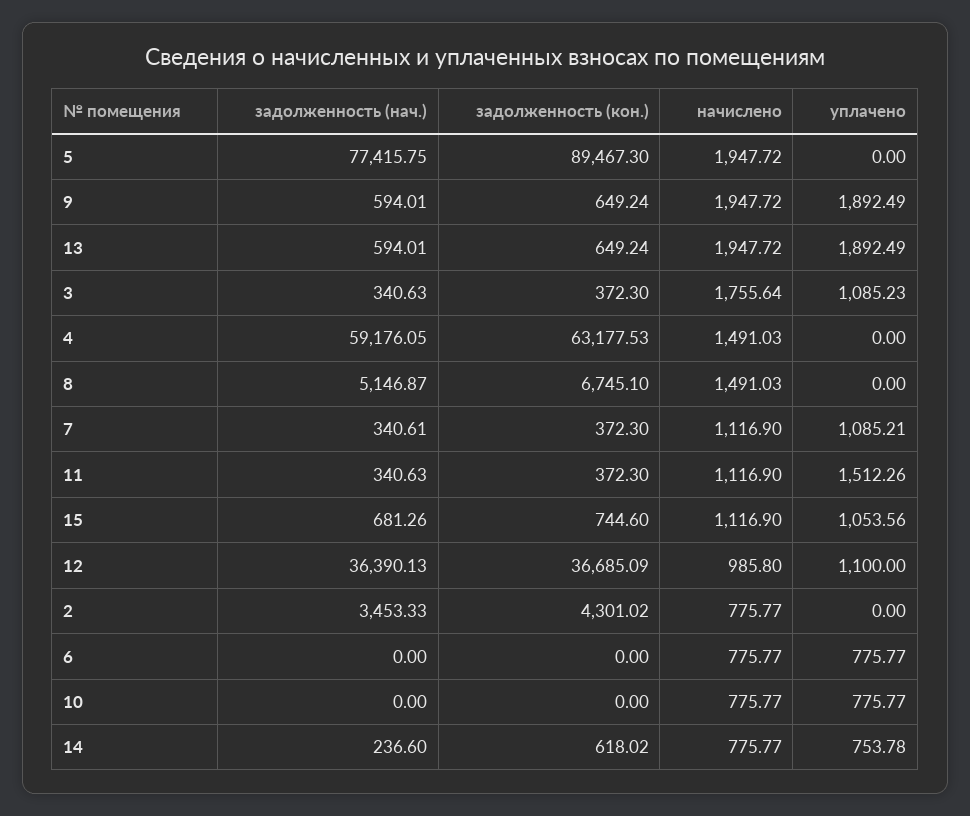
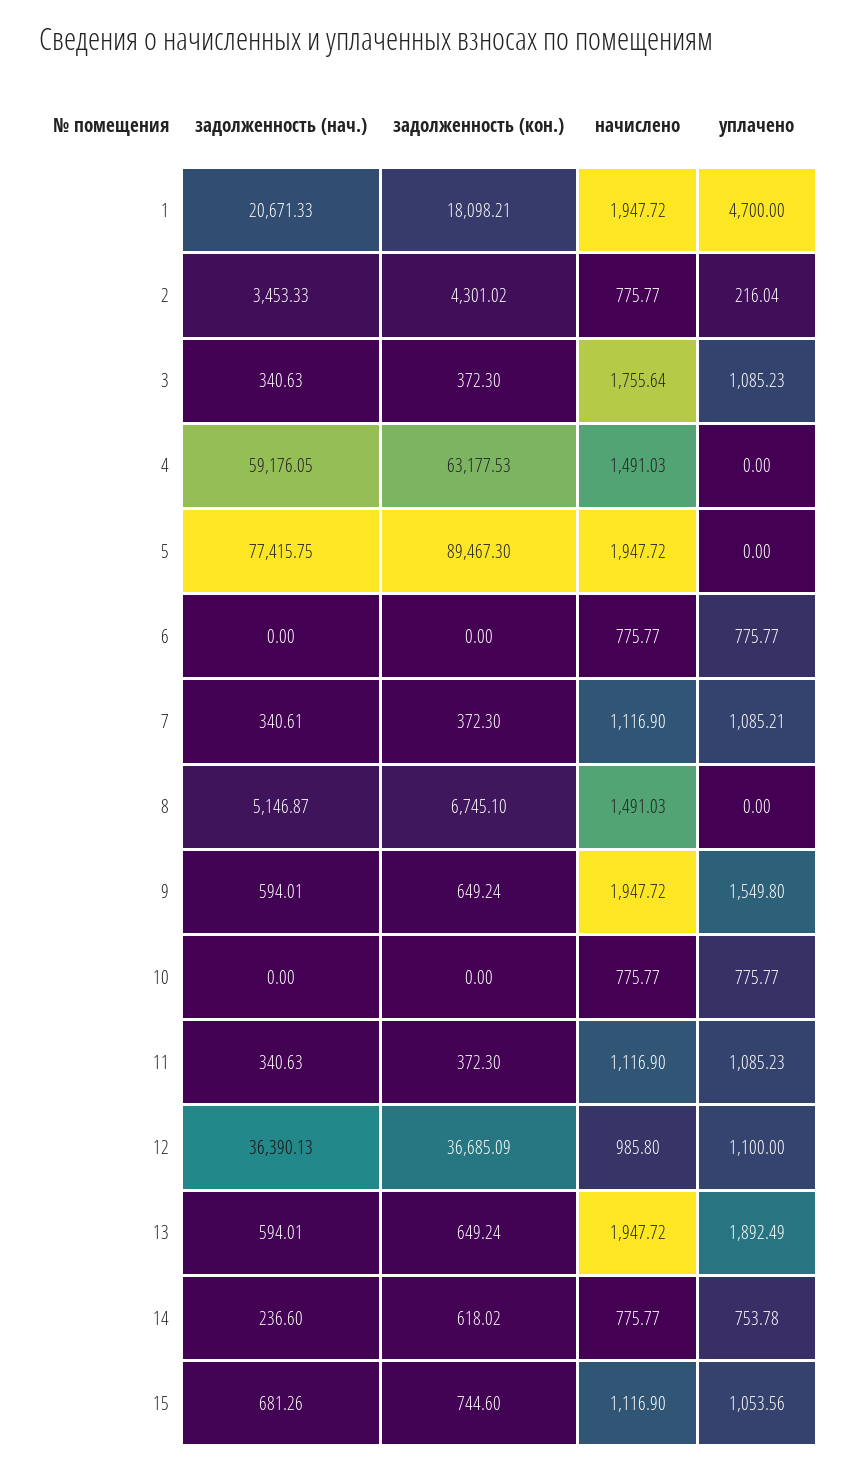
уплачено, 9: 1892.49 -> 1549.8
уплачено, 11: 1512.26 -> 1085.23
уплачено, 2: 0 -> 216.04
задолженность (нач.), 1: none -> 20671.33
задолженность (кон.), 1: none -> 18098.21
начислено, 1: none -> 1947.72
уплачено, 1: none -> 4700

